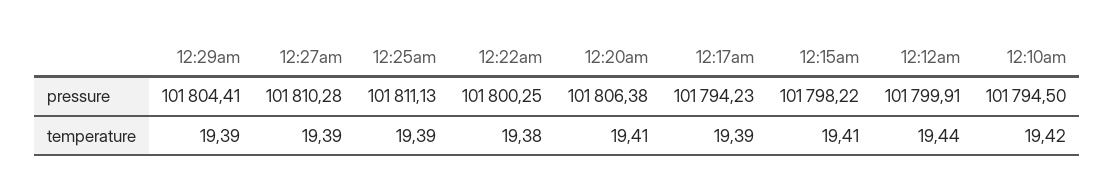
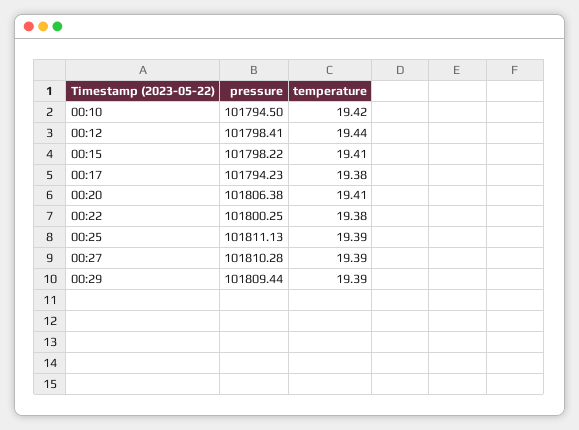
12:29am, pressure: 101804.41 -> 101809.44
12:12am, pressure: 101799.91 -> 101798.41
12:17am, temperature: 19.39 -> 19.38

